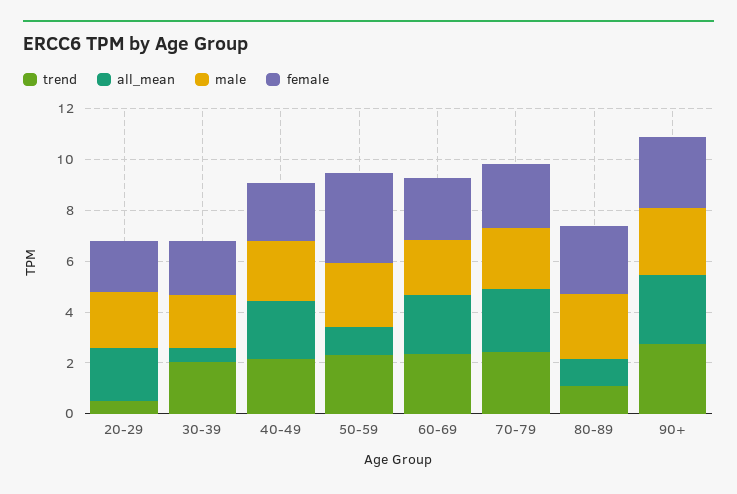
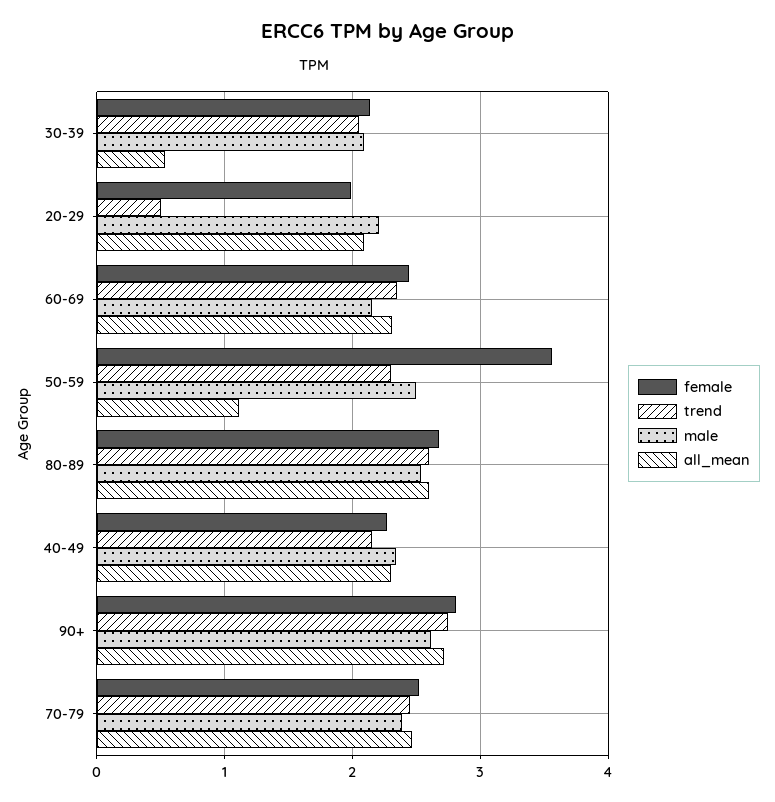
trend, 80-89: 1 -> 2.6
all_mean, 80-89: 1 -> 2.6

